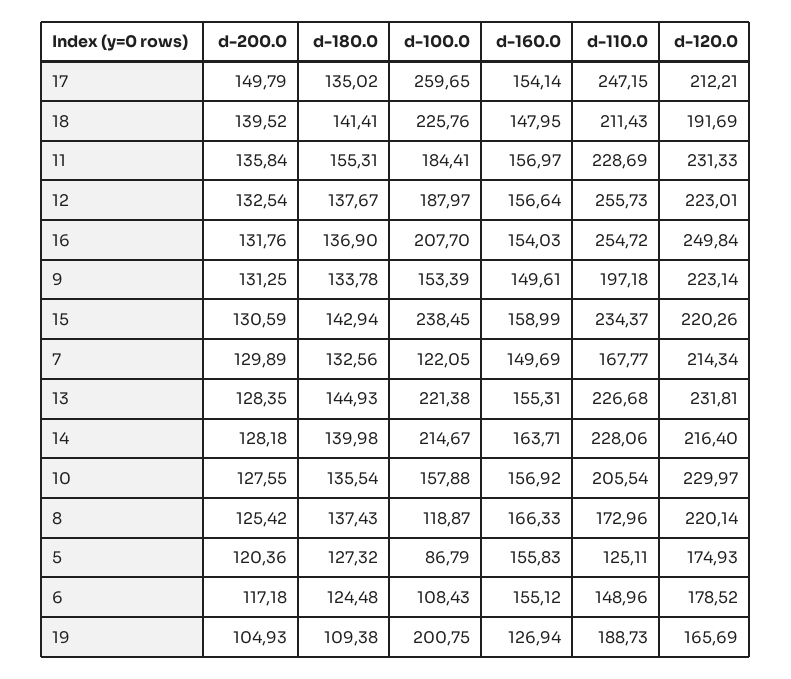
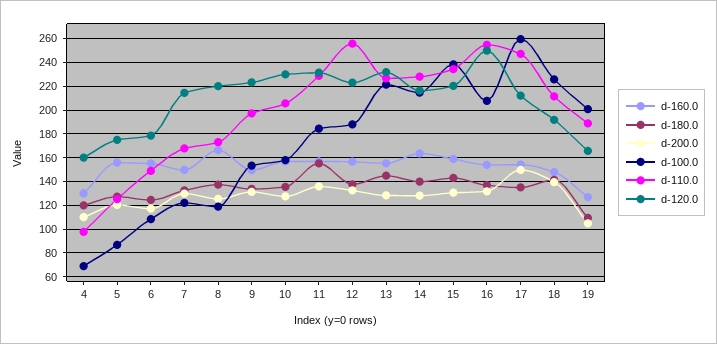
d-160.0, 4: none -> 130
d-180.0, 4: none -> 120
d-200.0, 4: none -> 110
d-100.0, 4: none -> 70
d-110.0, 4: none -> 100
d-120.0, 4: none -> 160

